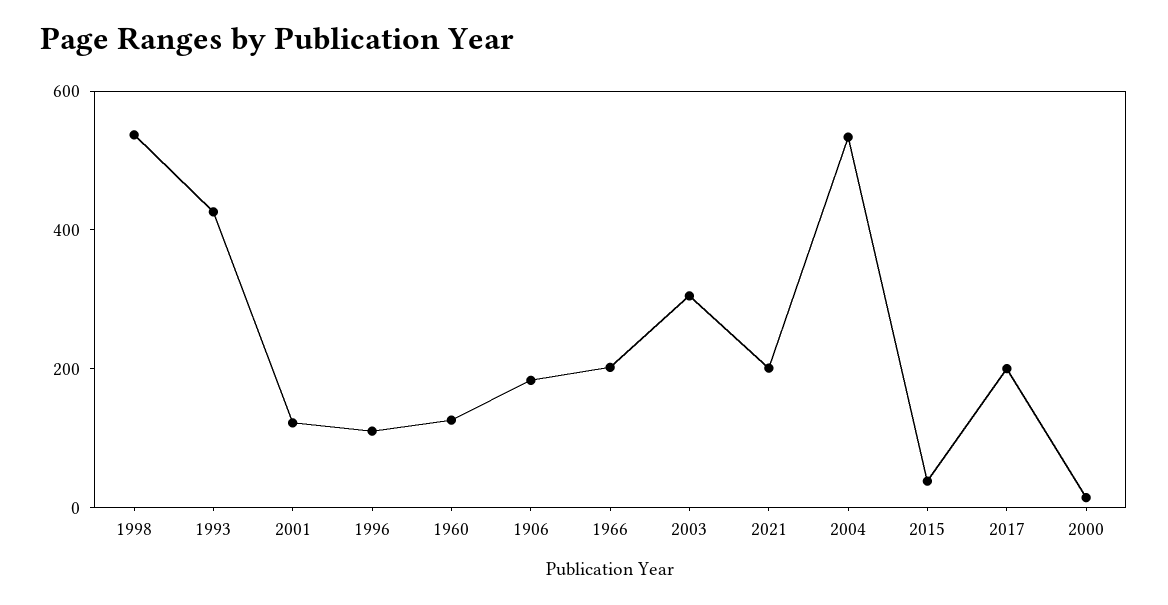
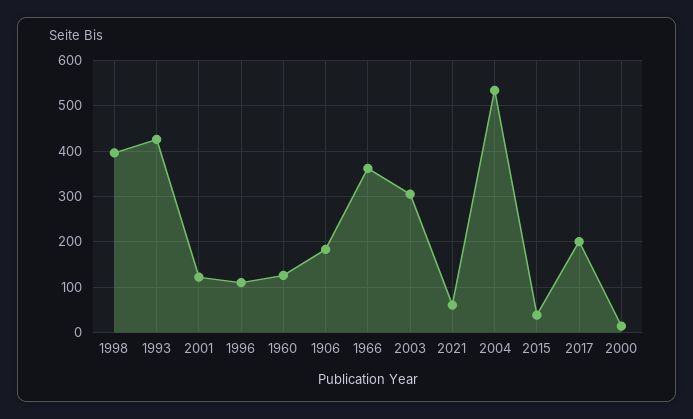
1998: 550 -> 400
1966: 200 -> 360
2021: 200 -> 60

